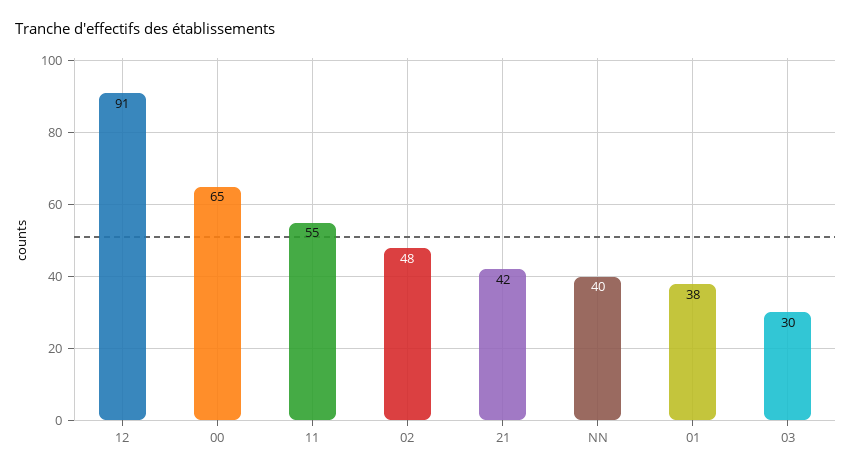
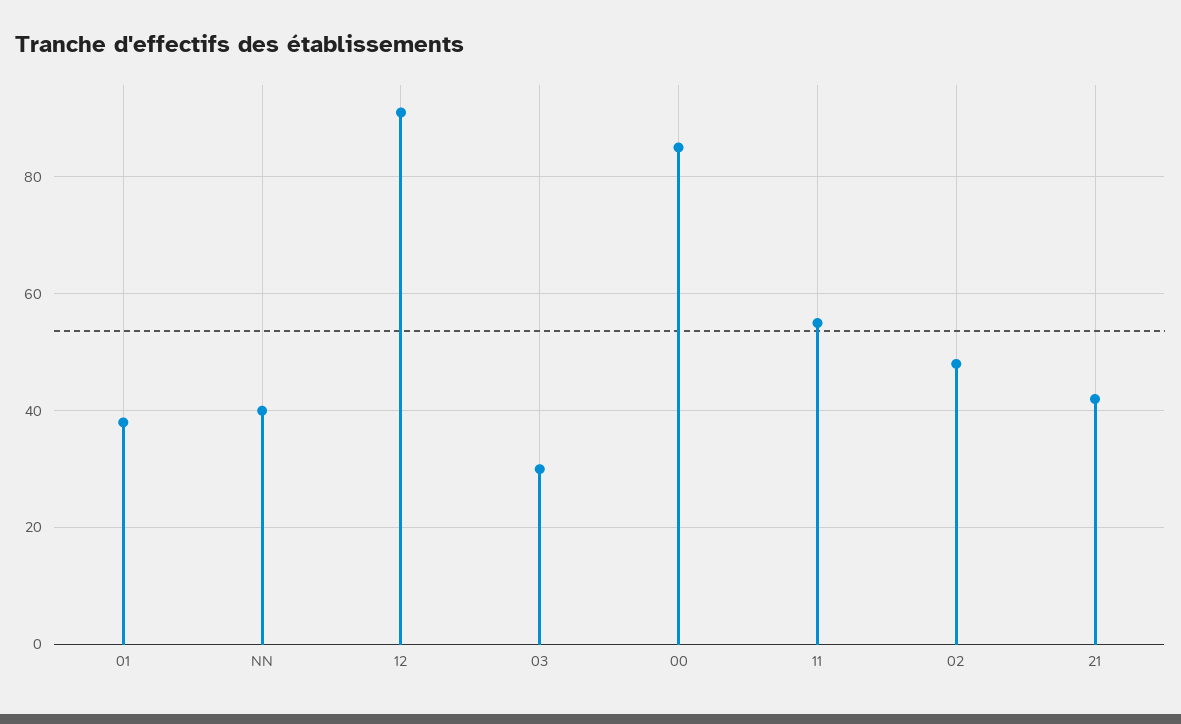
00: 65 -> 85

